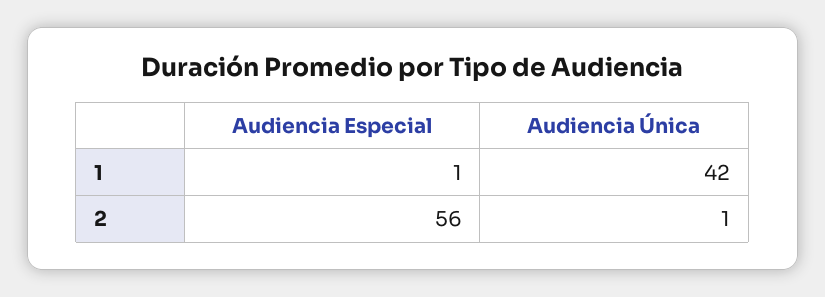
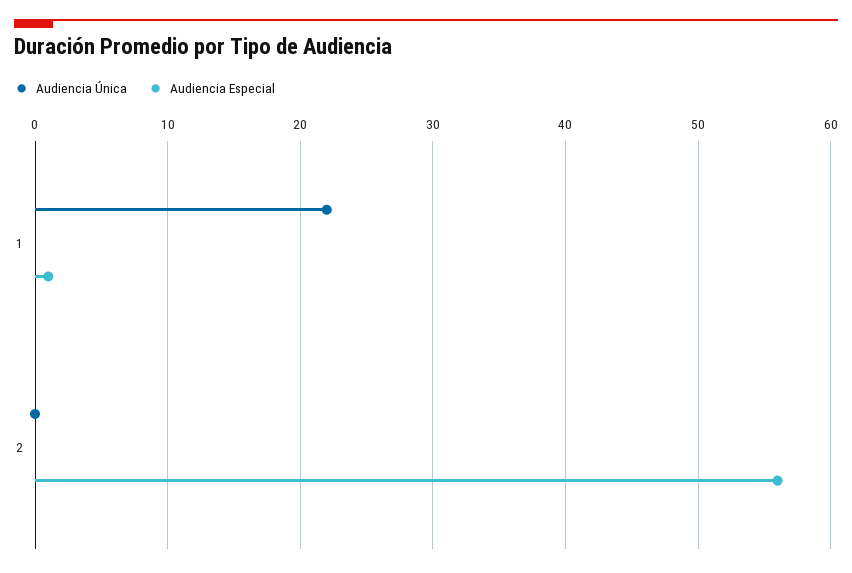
Audiencia Única, 1: 42 -> 22
Audiencia Única, 2: 1 -> 0

